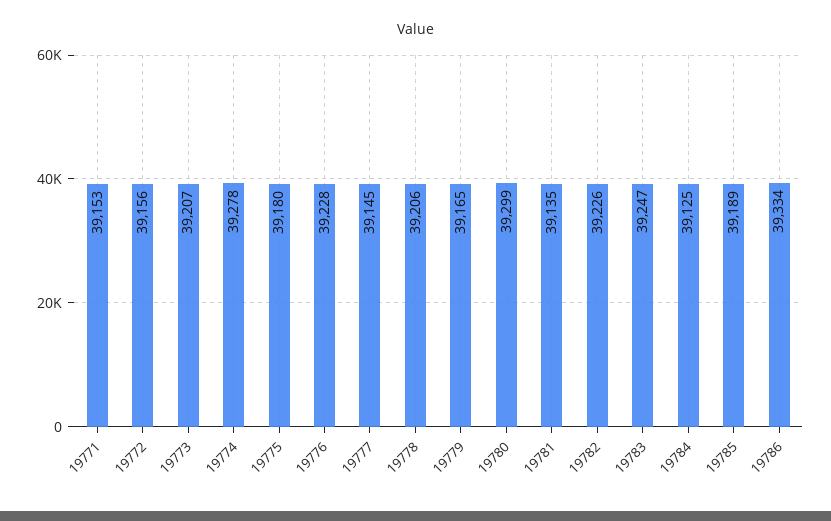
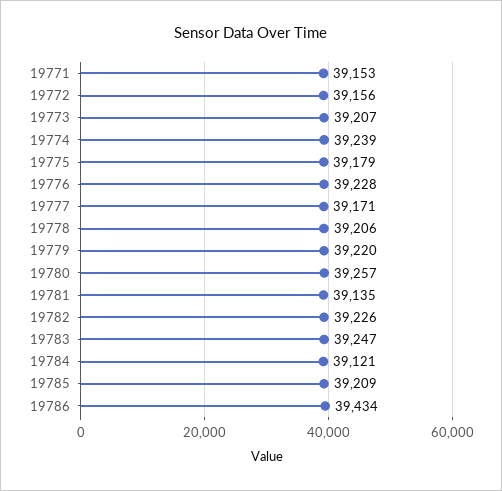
19774: 39278 -> 39239
19775: 39180 -> 39179
19777: 39145 -> 39171
19779: 39165 -> 39220
19780: 39299 -> 39257
19784: 39125 -> 39121
19785: 39189 -> 39209
19786: 39334 -> 39434

